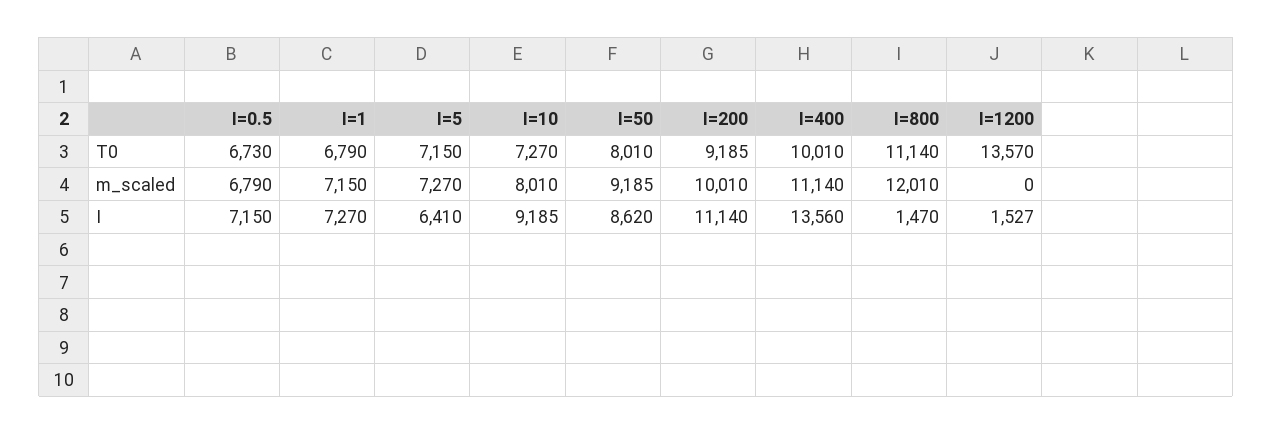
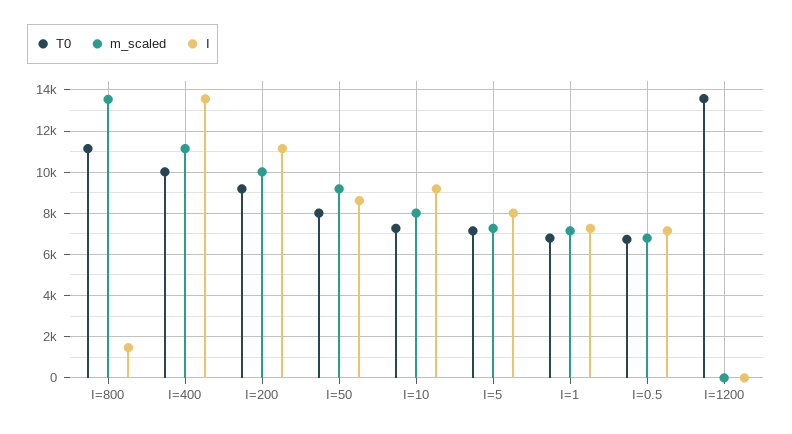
m_scaled, I=800: 12010 -> 13500
I, I=5: 6410 -> 8000
I, I=1200: 1527 -> 0

